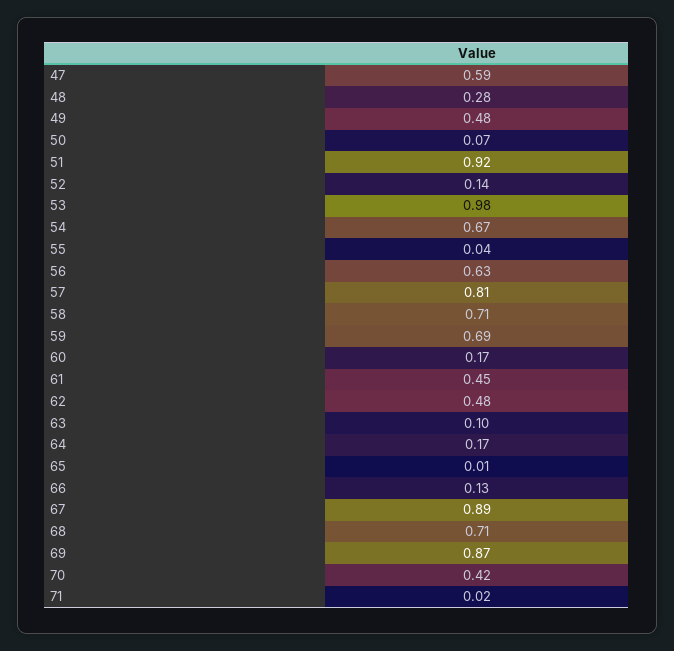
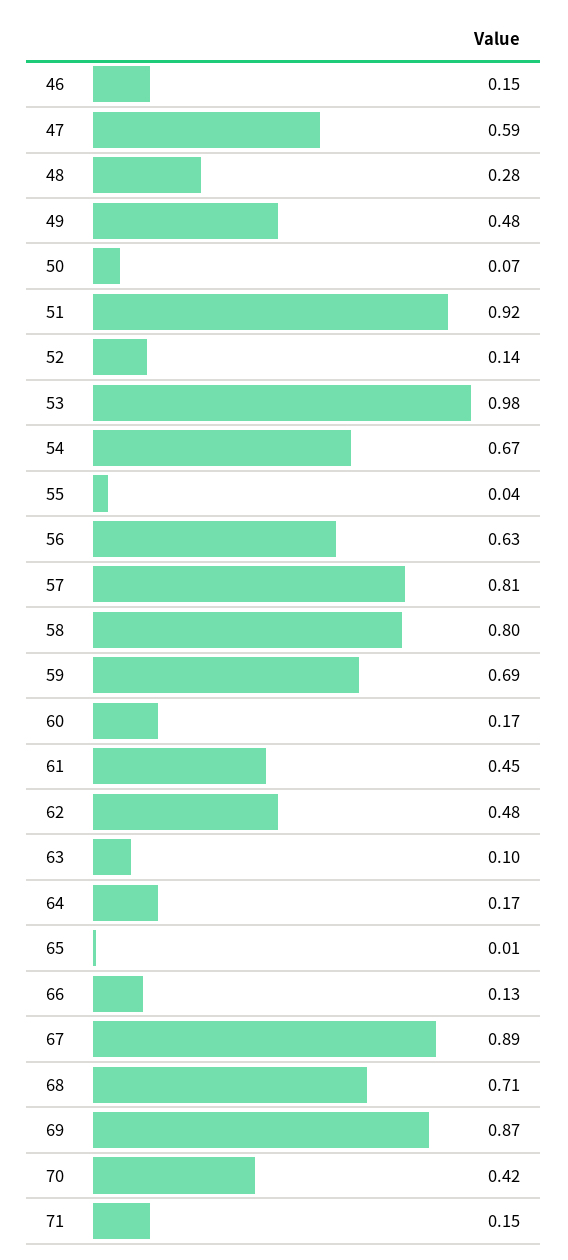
58: 0.71 -> 0.8
71: 0.02 -> 0.15
46: none -> 0.15

